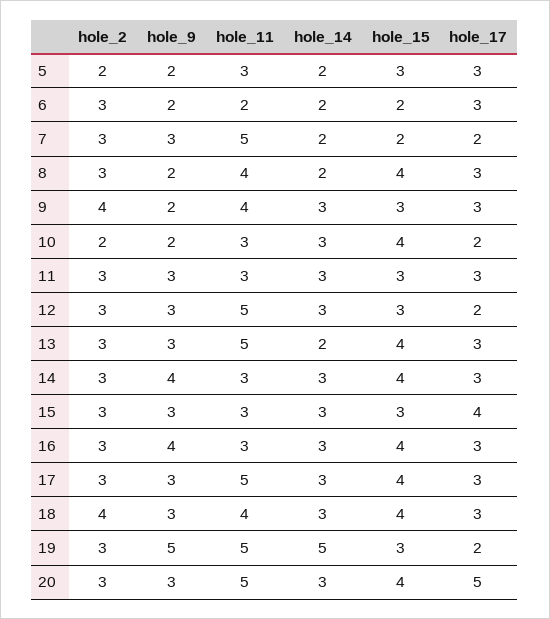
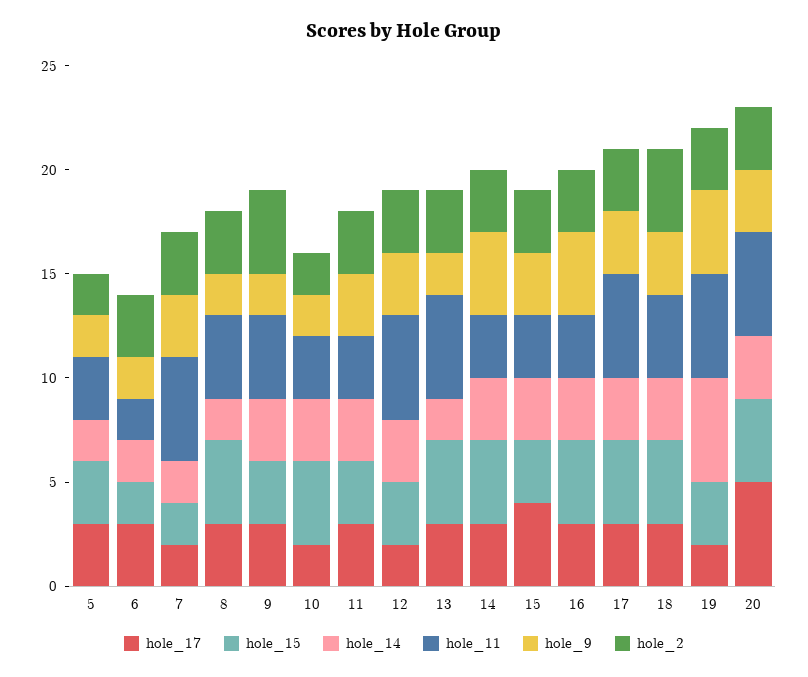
hole_9, 13: 3 -> 2
hole_9, 19: 5 -> 4

